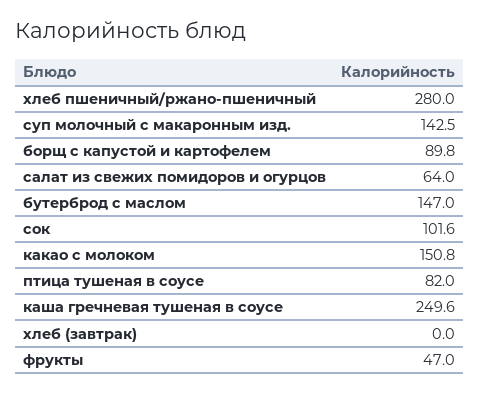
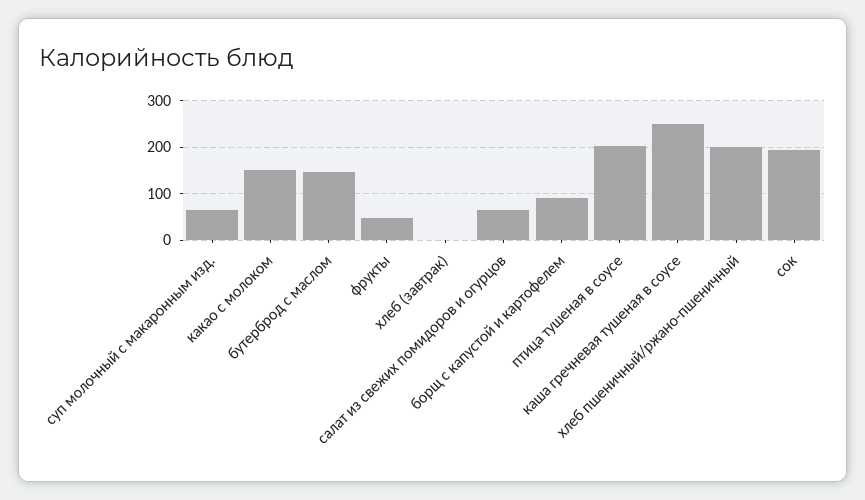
хлеб пшеничный/ржано-пшеничный: 280 -> 200
суп молочный с макаронным изд.: 142.5 -> 60
сок: 101.6 -> 200
птица тушеная в соусе: 82 -> 200

